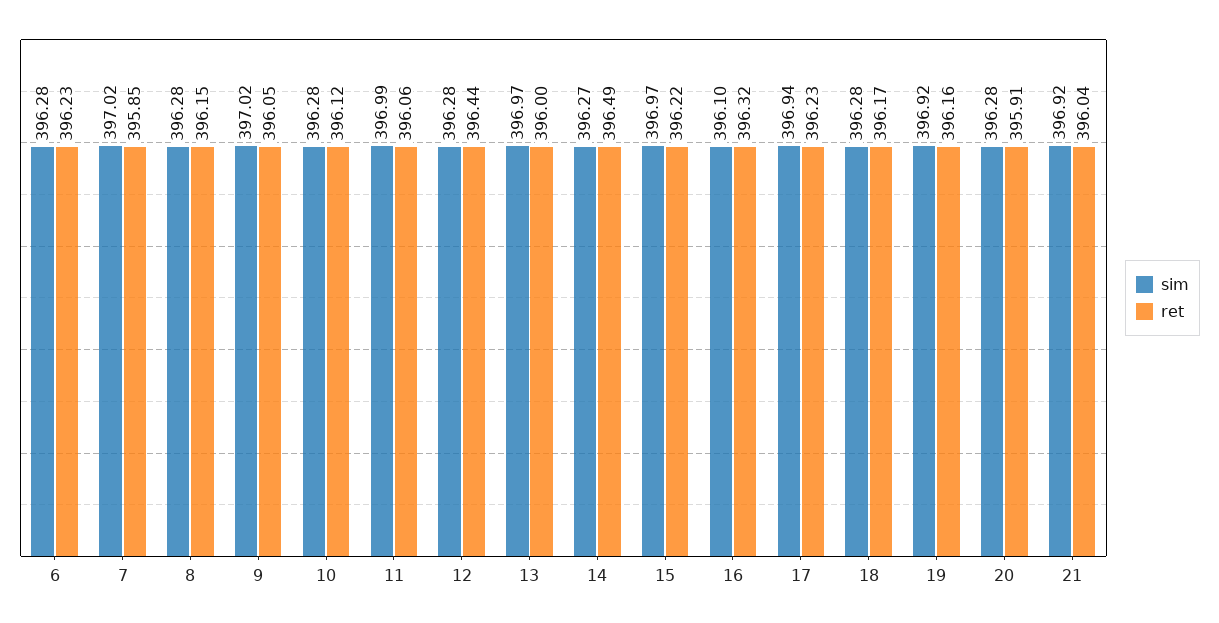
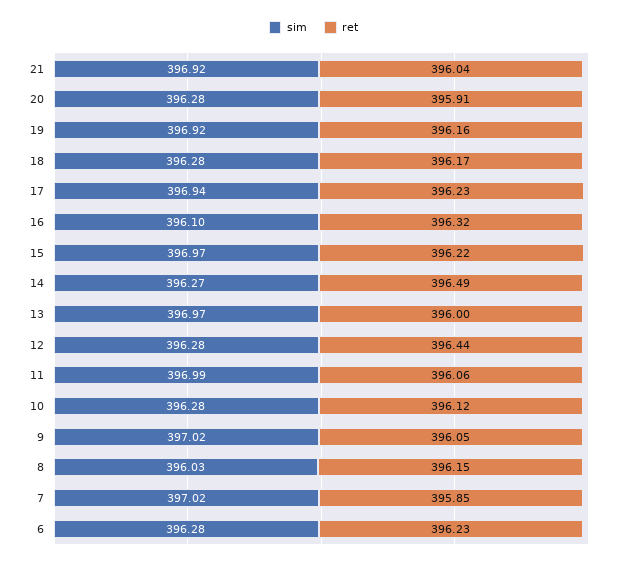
sim, 8: 396.28 -> 396.03

